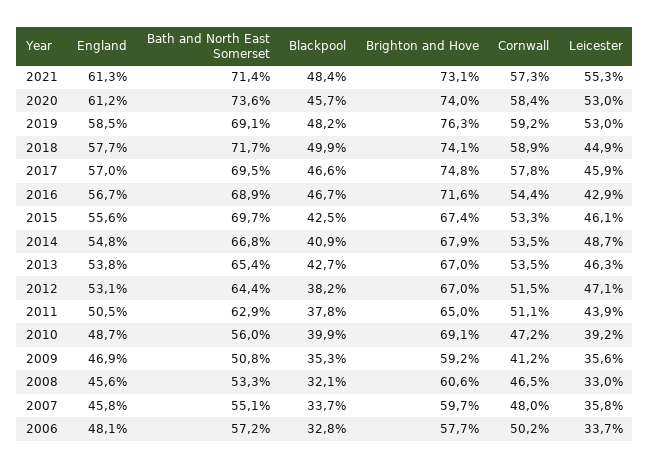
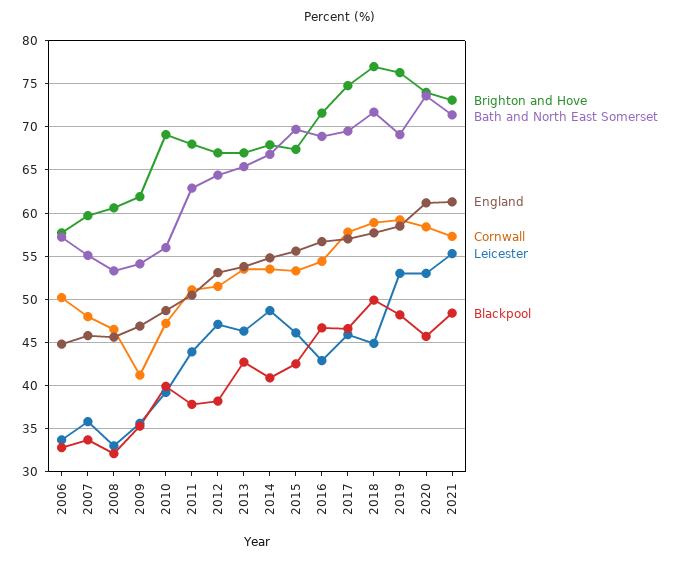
Brighton and Hove, 2018: 74.1 -> 77
Brighton and Hove, 2011: 65 -> 68
Bath and North East Somerset, 2009: 50.8 -> 54
Brighton and Hove, 2009: 59.2 -> 62
England, 2006: 48.1 -> 45

